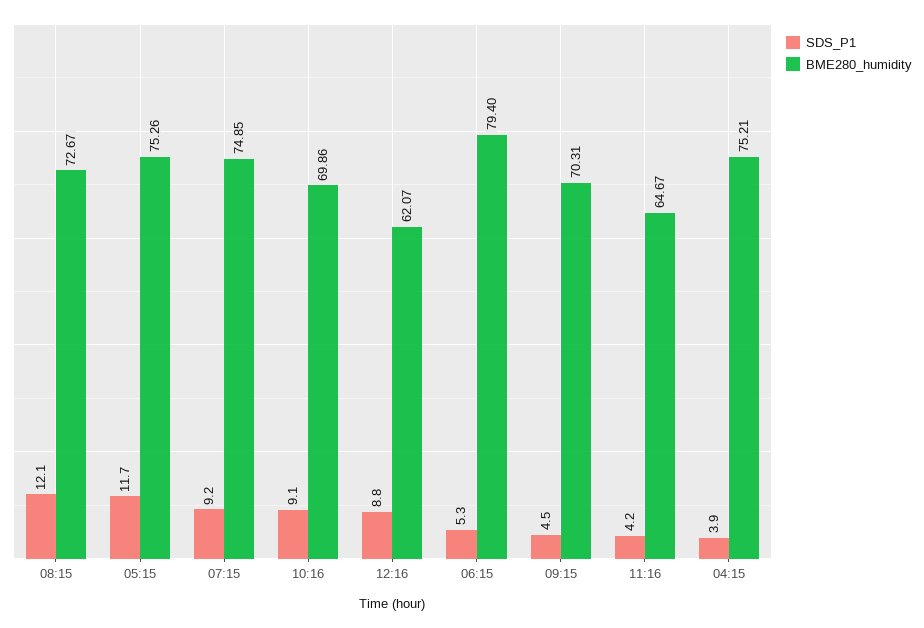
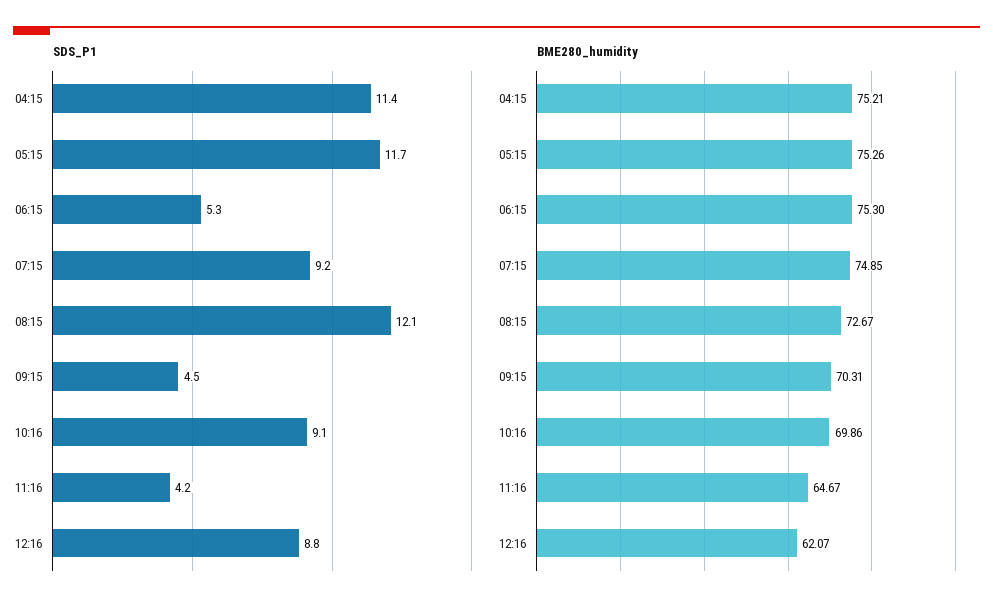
BME280_humidity, 06:15: 79.4 -> 75.3
SDS_P1, 04:15: 3.9 -> 11.4

